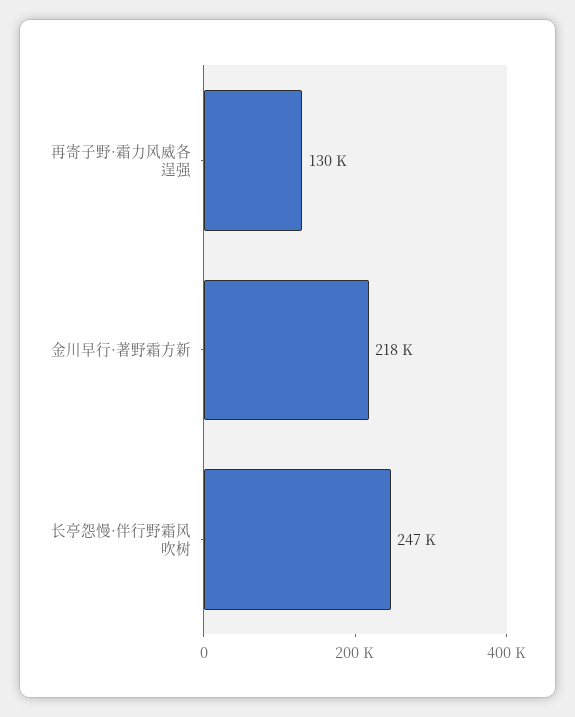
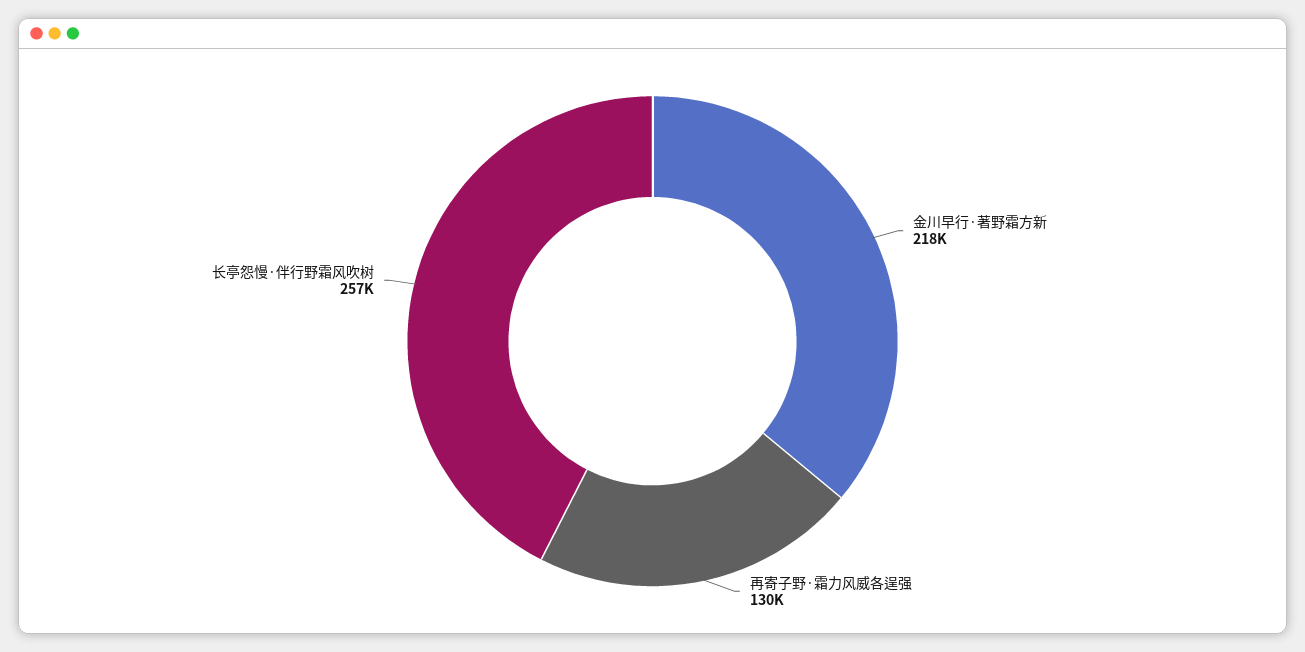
长亭怨慢·伴行野霜风吹树: 247000 -> 257000

